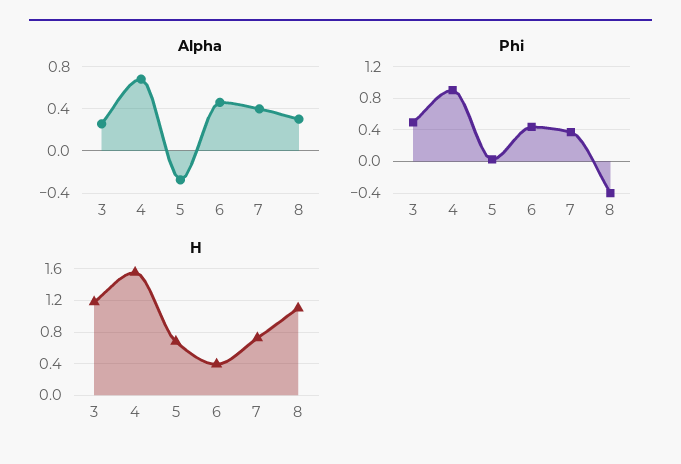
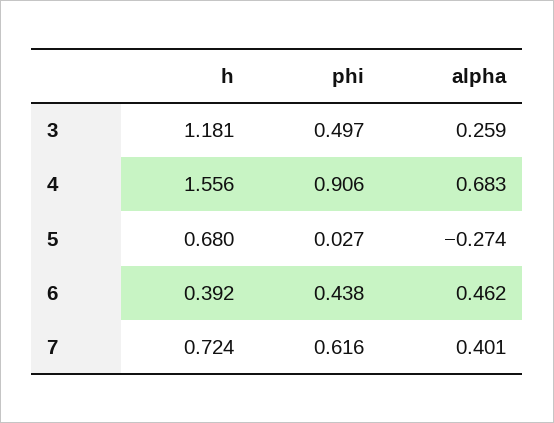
Alpha, 8: 0.3 -> none
Phi, 7: 0.4 -> 0.616
Phi, 8: -0.4 -> none
H, 8: 1.1 -> none

